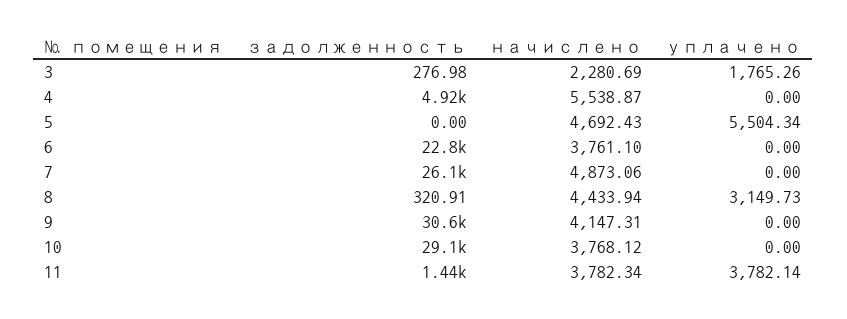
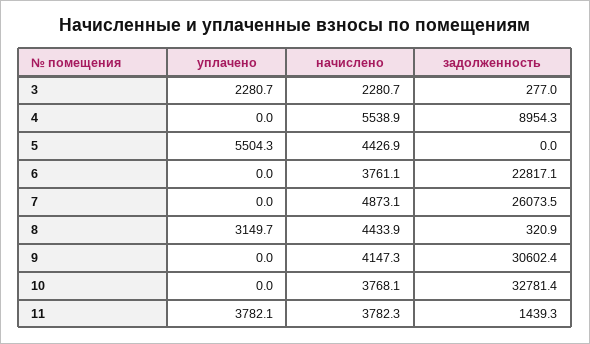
уплачено, 3: 1765.26 -> 2280.7
задолженность, 4: 4920 -> 8954.3
начислено, 5: 4692.43 -> 4426.9
задолженность, 10: 29100 -> 32781.4

